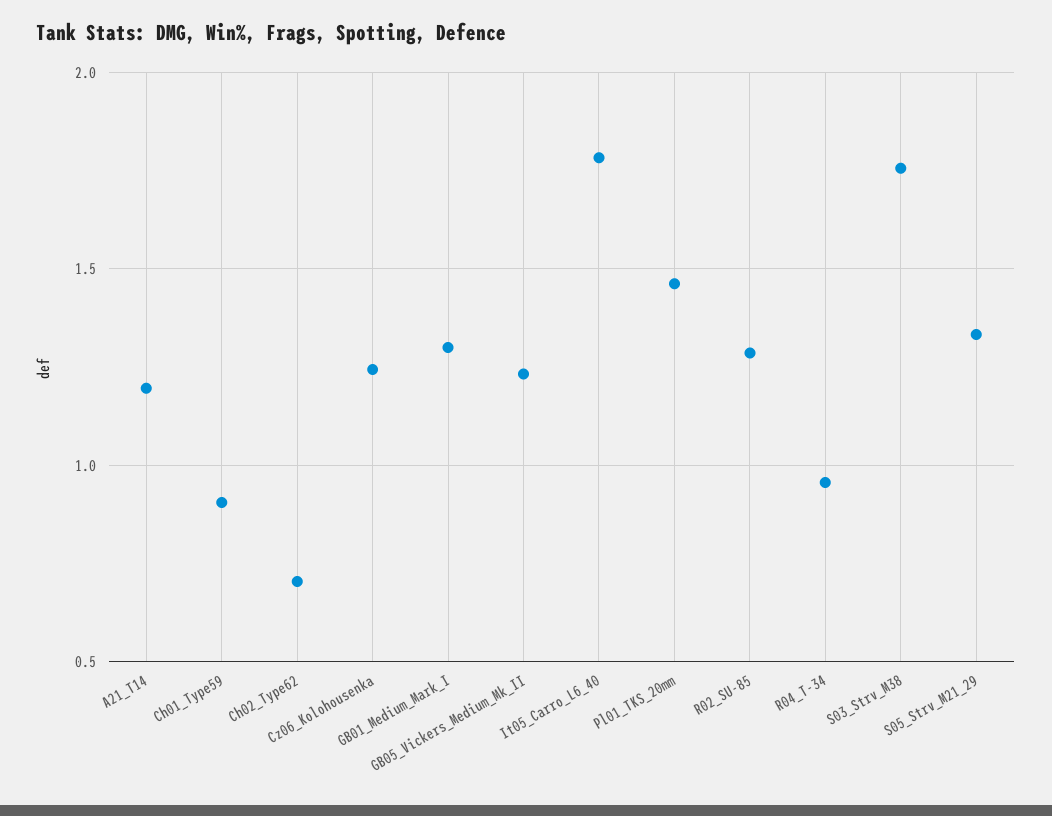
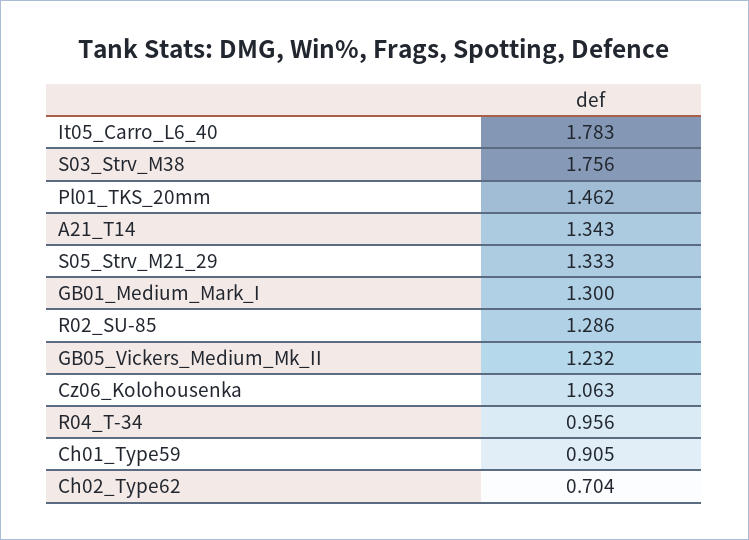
A21_T14: 1.2 -> 1.343
Cz06_Kolohousenka: 1.25 -> 1.063

